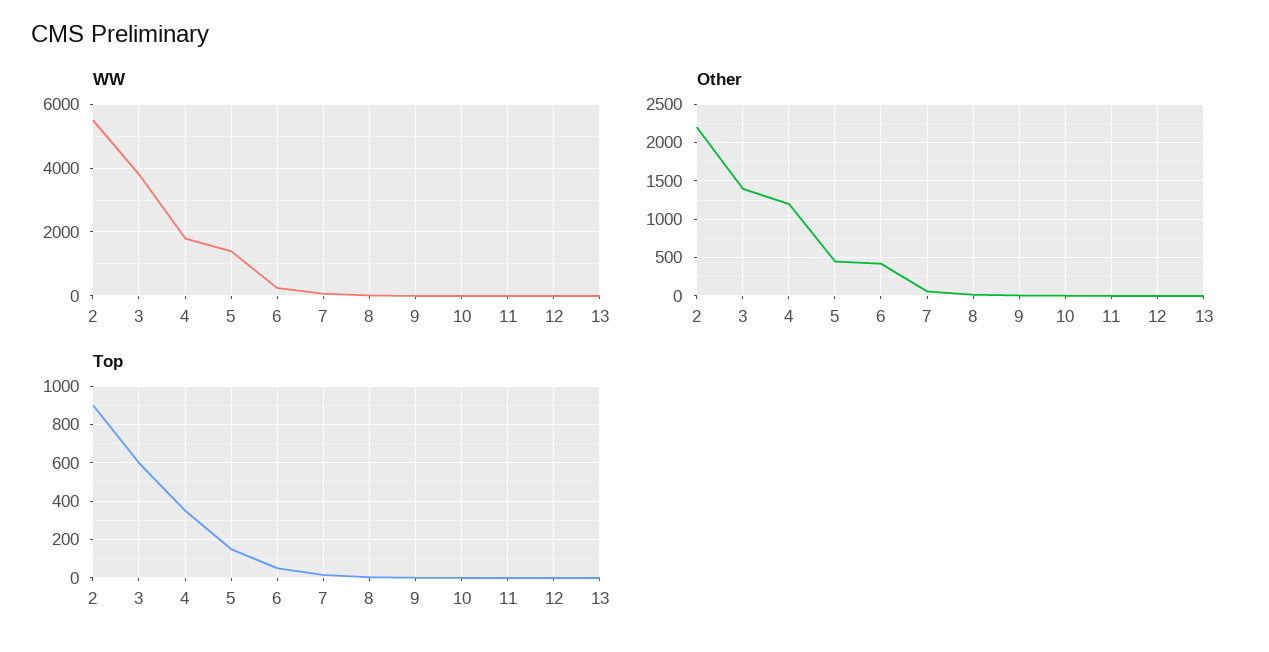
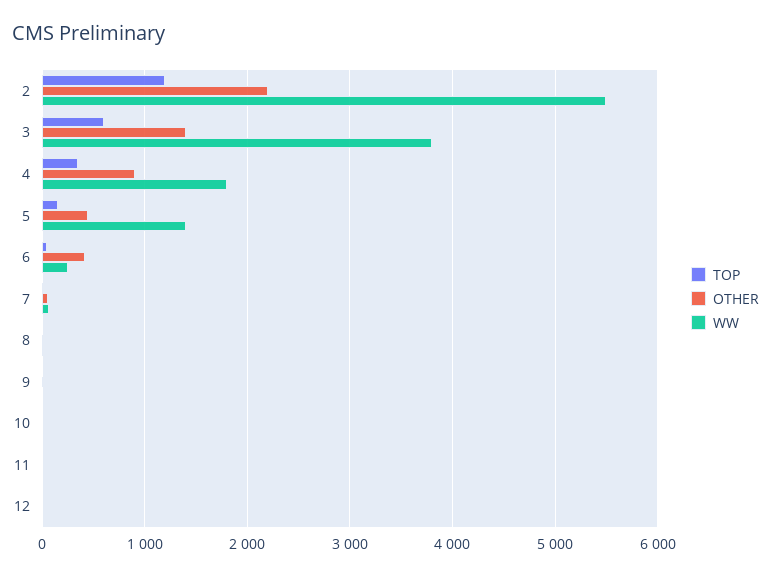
WW, 13: 0 -> none
Other, 4: 1200 -> 900
Other, 13: 0 -> none
Top, 2: 900 -> 1200
Top, 13: 0 -> none

